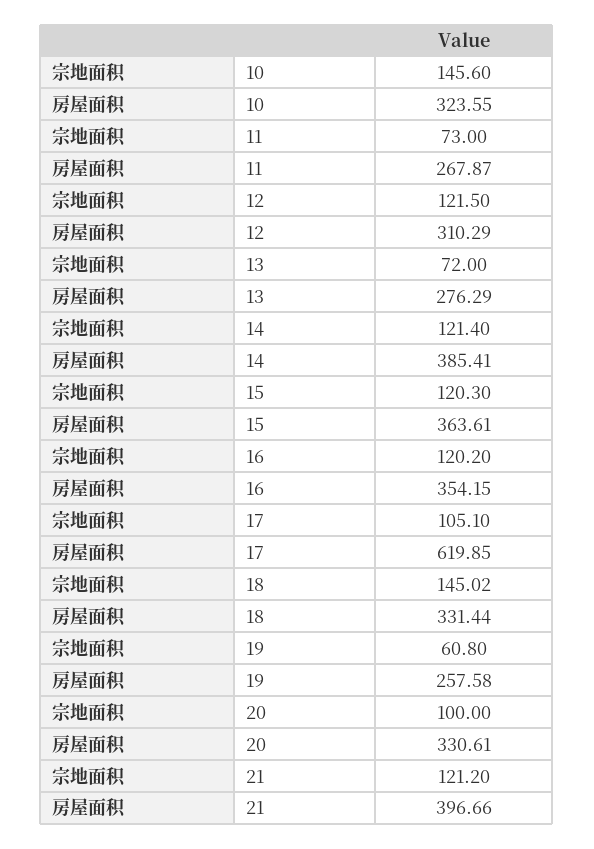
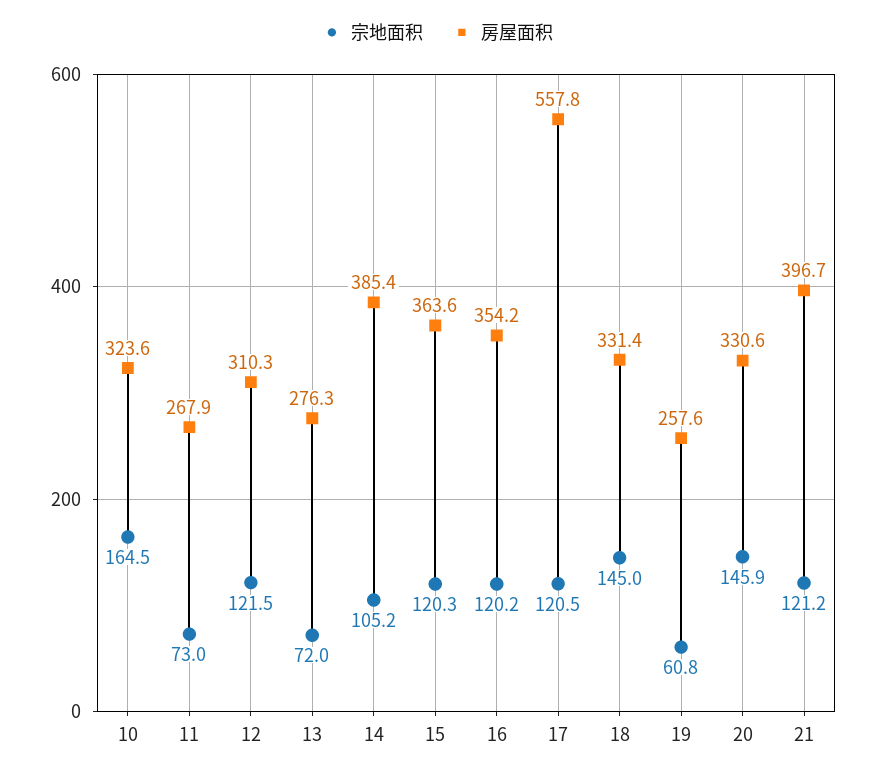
宗地面积, 10: 145.6 -> 164.5
宗地面积, 14: 121.4 -> 105.2
宗地面积, 17: 105.1 -> 120.5
房屋面积, 17: 619.85 -> 557.8
宗地面积, 20: 100 -> 145.9

